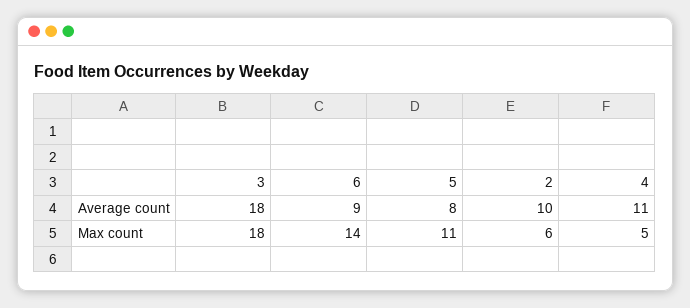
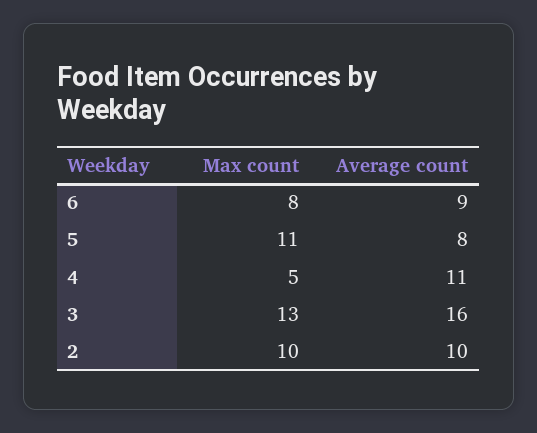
3, Average count: 18 -> 16
3, Max count: 18 -> 13
6, Max count: 14 -> 8
2, Max count: 6 -> 10

